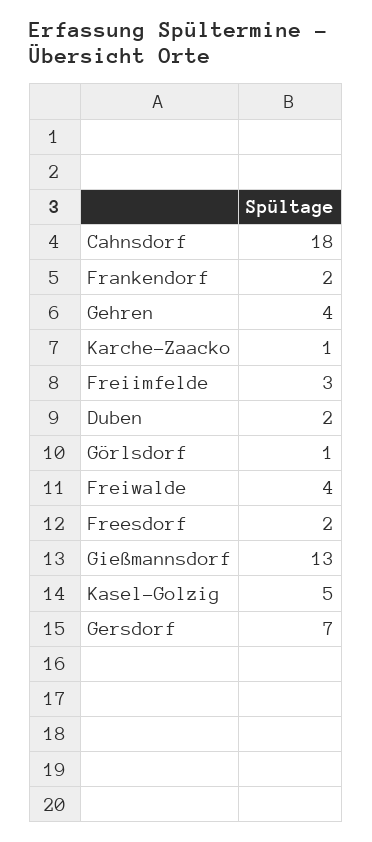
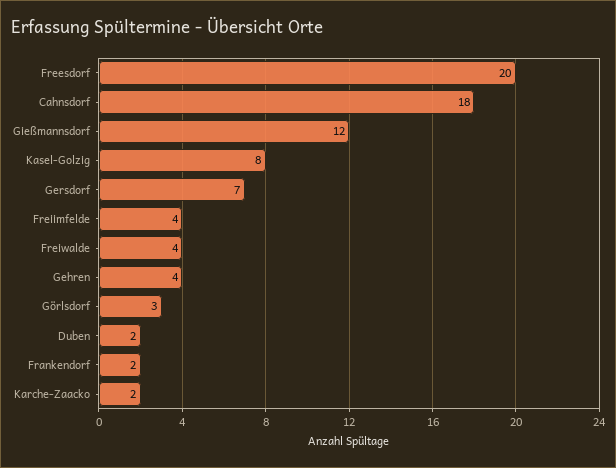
Karche-Zaacko: 1 -> 2
Freiimfelde: 3 -> 4
Görlsdorf: 1 -> 3
Freesdorf: 2 -> 20
Gießmannsdorf: 13 -> 12
Kasel-Golzig: 5 -> 8

